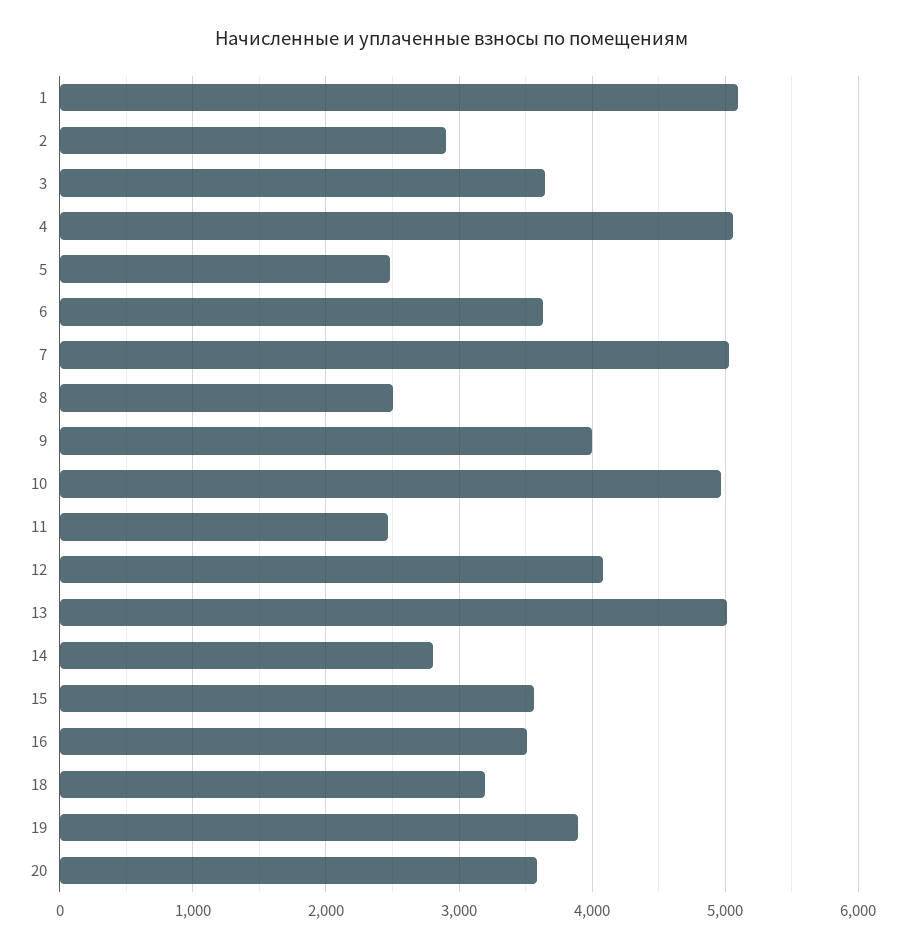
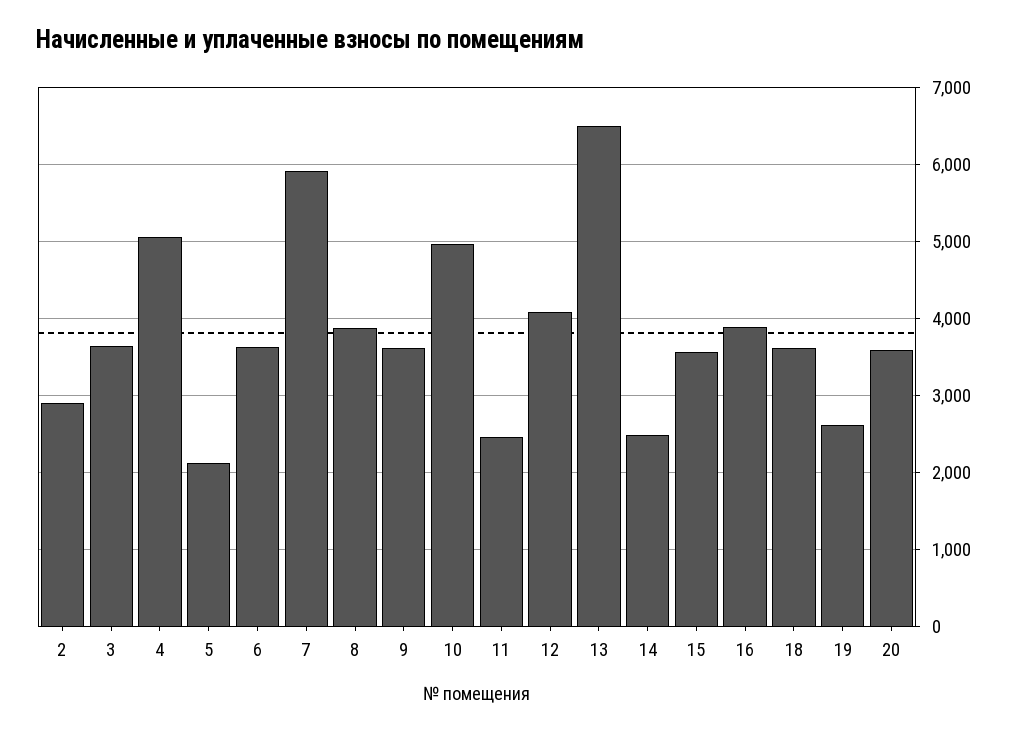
1: 5100 -> none
5: 2500 -> 2100
7: 5000 -> 5900
8: 2500 -> 3900
9: 4000 -> 3600
13: 5000 -> 6500
14: 2800 -> 2500
16: 3500 -> 3900
18: 3200 -> 3600
19: 3900 -> 2600

